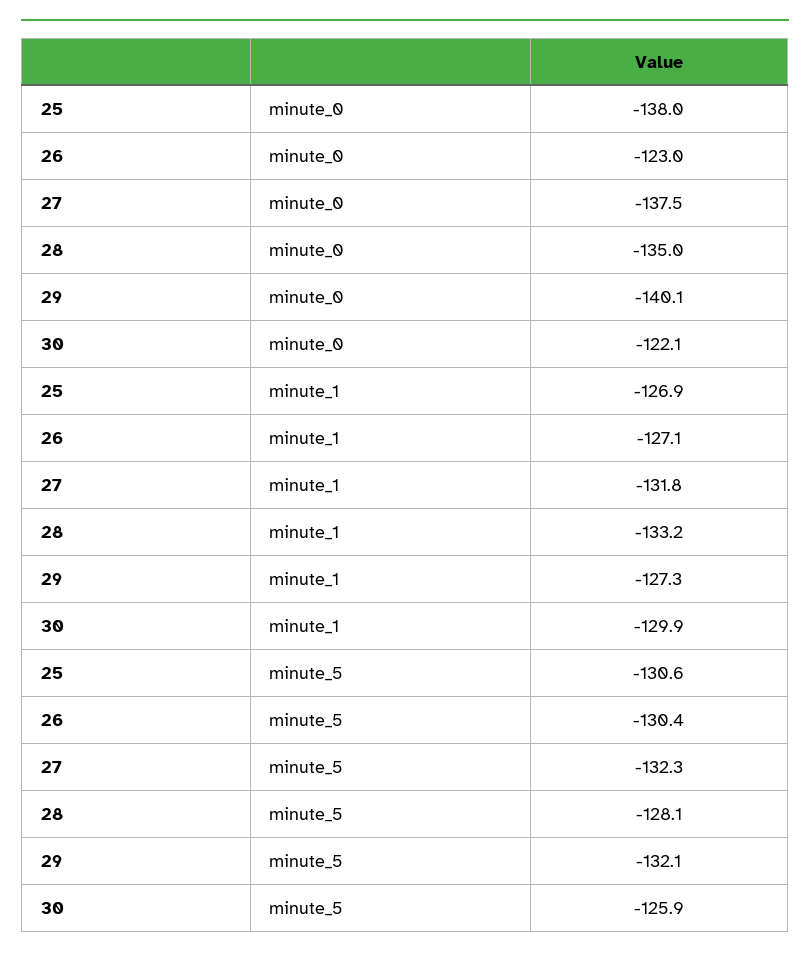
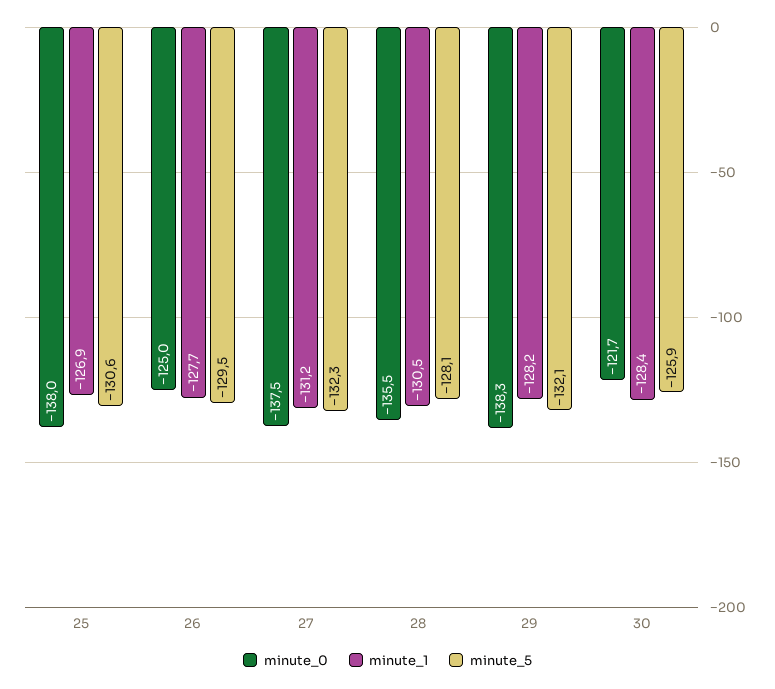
minute_0, 26: -123 -> -125
minute_0, 28: -135 -> -135.5
minute_0, 29: -140.1 -> -138.3
minute_0, 30: -122.1 -> -121.7
minute_1, 26: -127.1 -> -127.7
minute_1, 27: -131.8 -> -131.2
minute_1, 28: -133.2 -> -130.5
minute_1, 29: -127.3 -> -128.2
minute_1, 30: -129.9 -> -128.4
minute_5, 26: -130.4 -> -129.5

